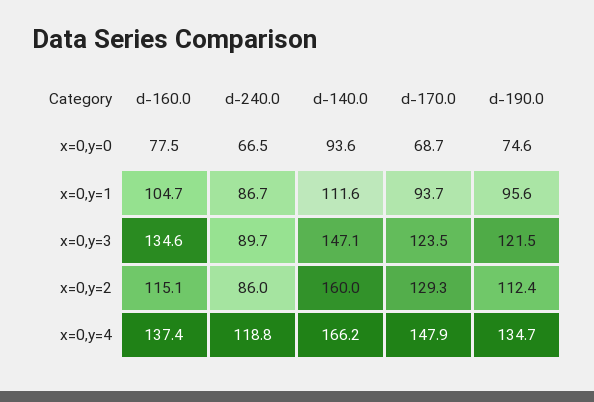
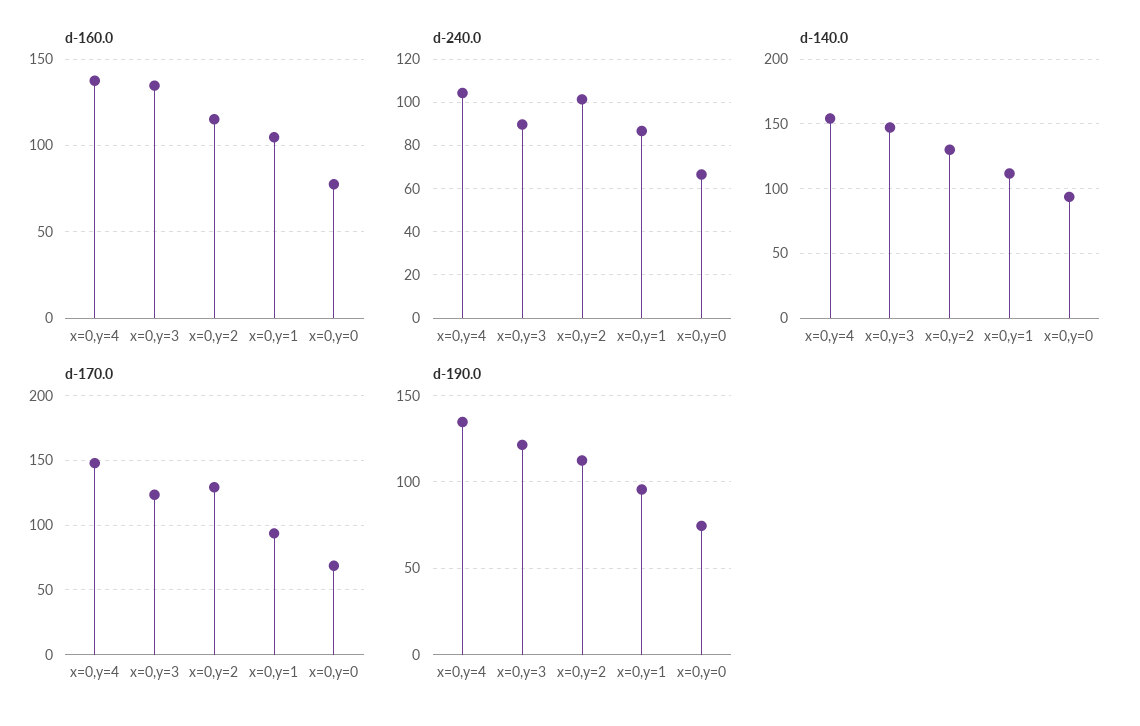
d-240.0, x=0,y=2: 86 -> 100
d-140.0, x=0,y=2: 160 -> 130
d-240.0, x=0,y=4: 118.8 -> 105
d-140.0, x=0,y=4: 166.2 -> 155

